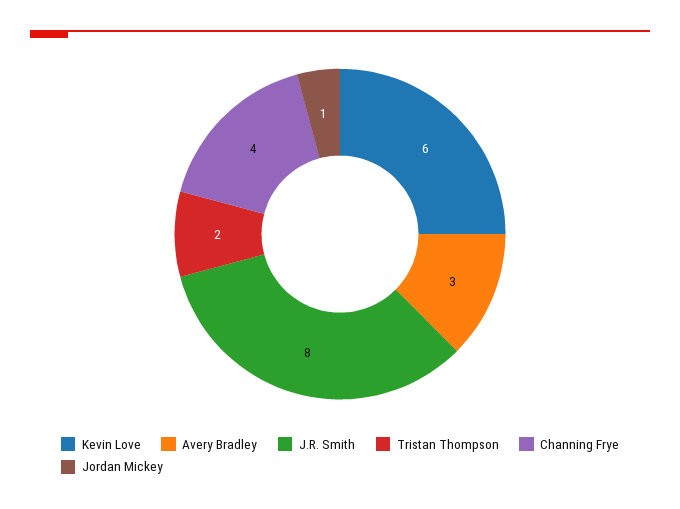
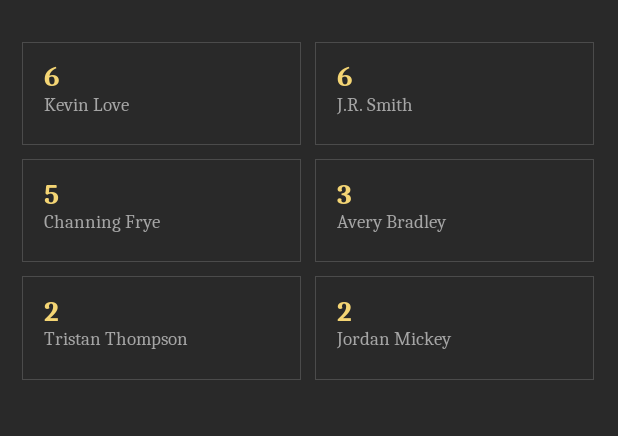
J.R. Smith: 8 -> 6
Channing Frye: 4 -> 5
Jordan Mickey: 1 -> 2

